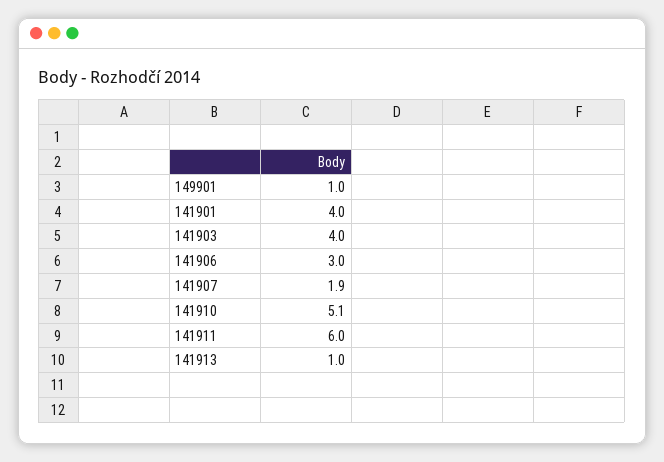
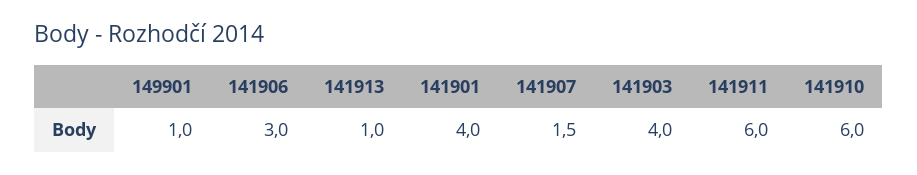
141907: 1.9 -> 1.5
141910: 5.1 -> 6

